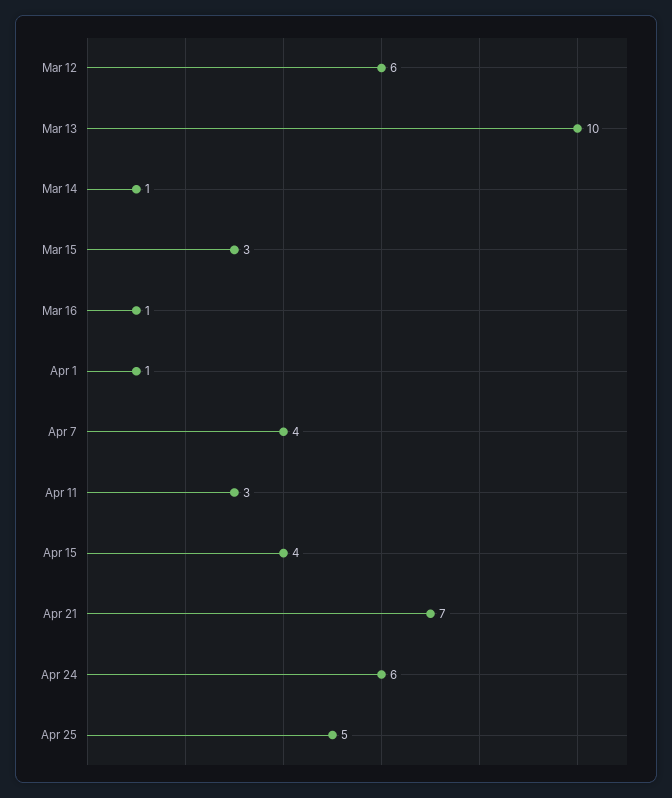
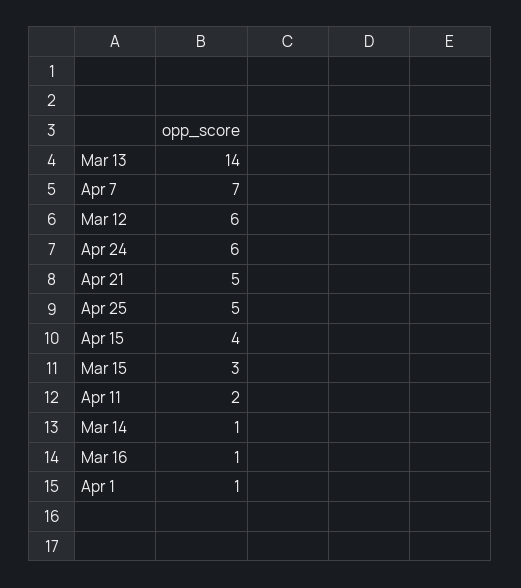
Mar 13: 10 -> 14
Apr 7: 4 -> 7
Apr 11: 3 -> 2
Apr 21: 7 -> 5

